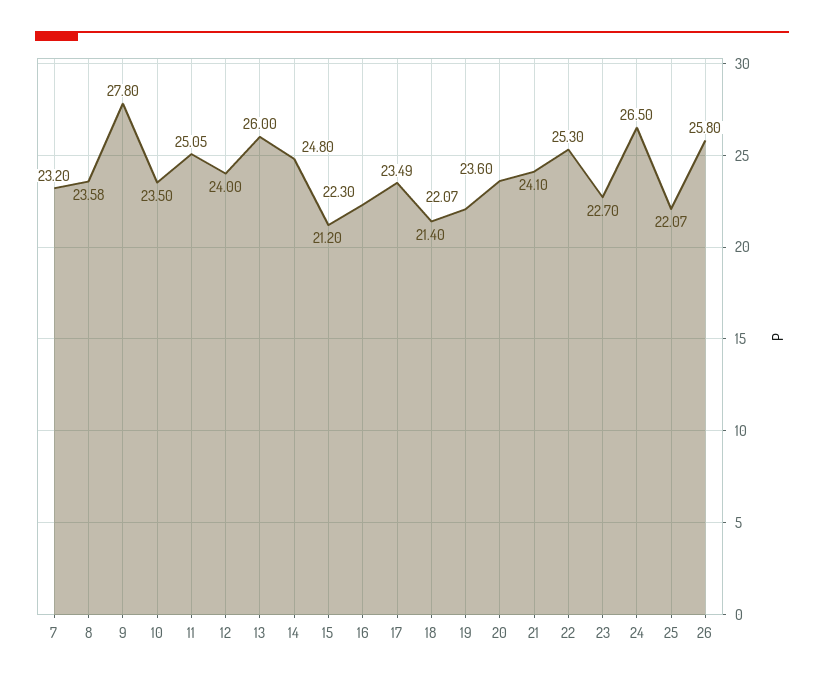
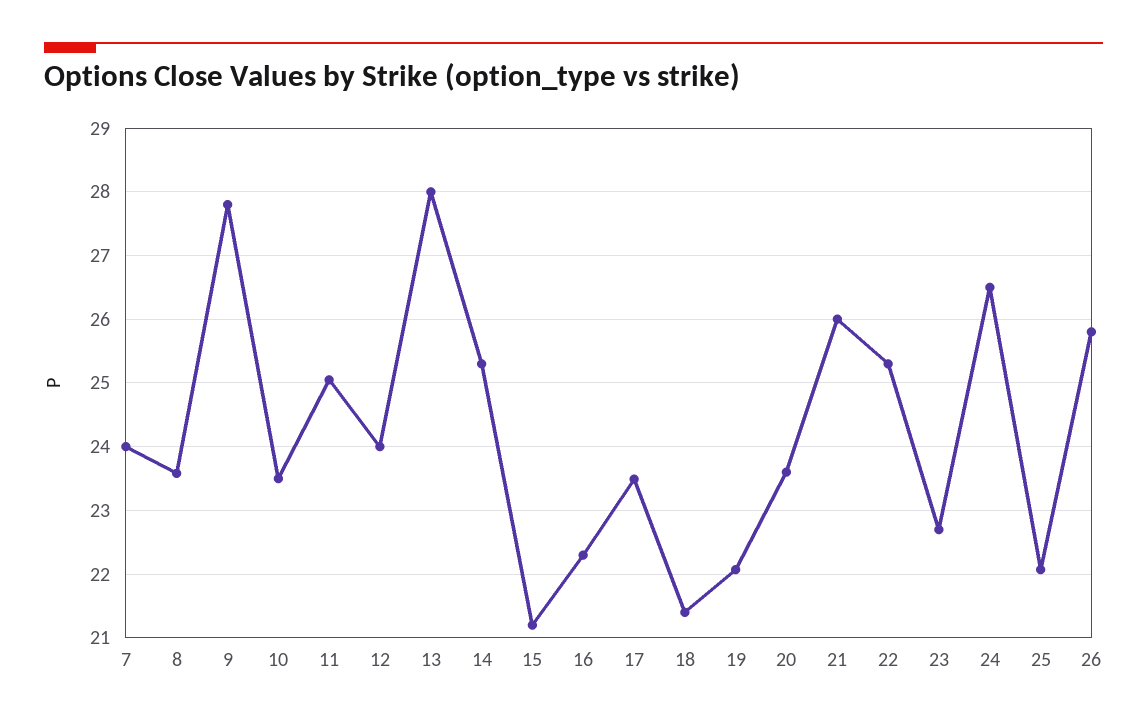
7: 23.2 -> 24
13: 26 -> 28
14: 24.8 -> 25.3
21: 24.1 -> 26

